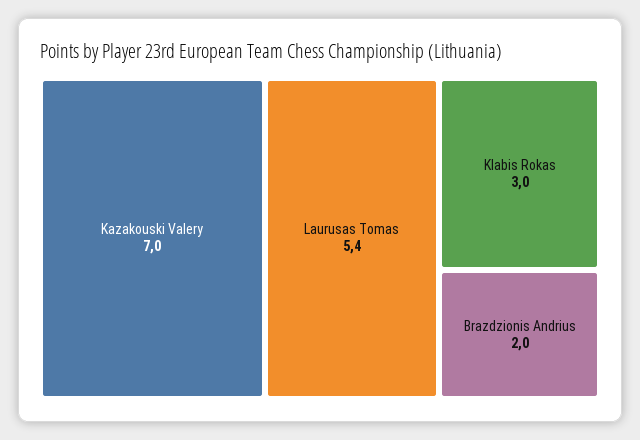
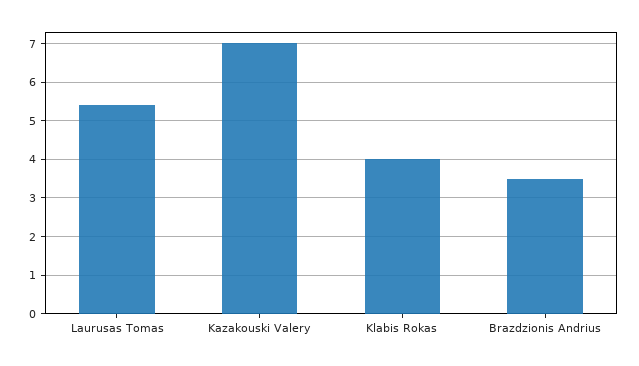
Klabis Rokas: 3 -> 4
Brazdzionis Andrius: 2 -> 3.5

